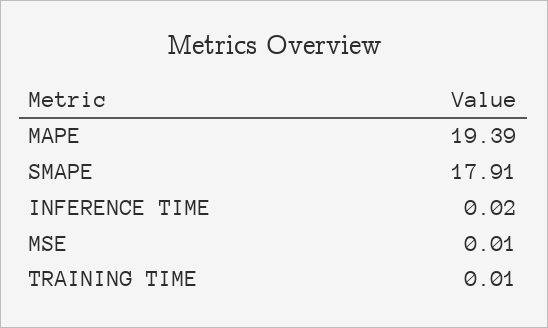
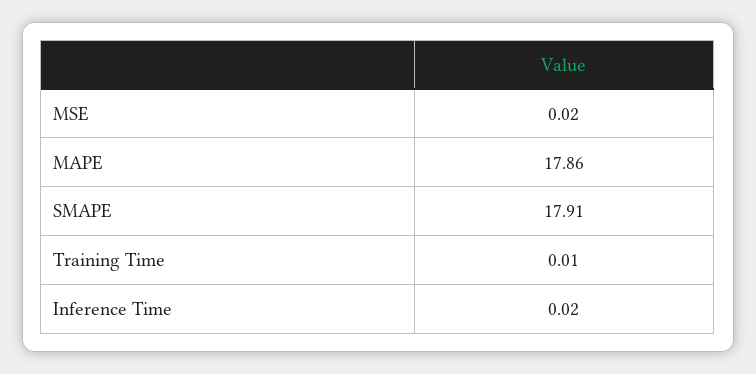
MAPE: 19.39 -> 17.86
MSE: 0.01 -> 0.02

